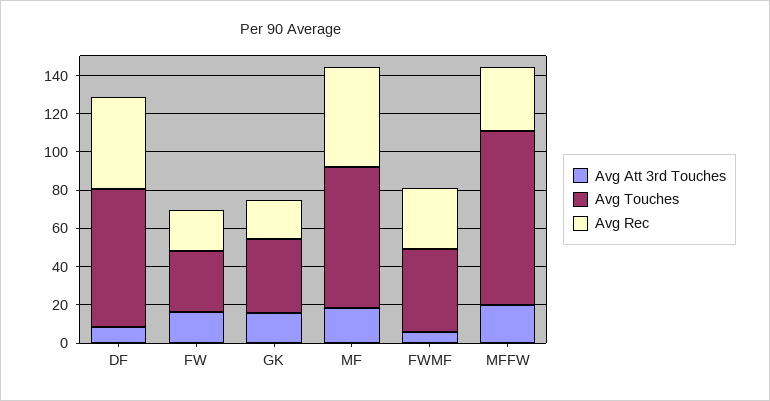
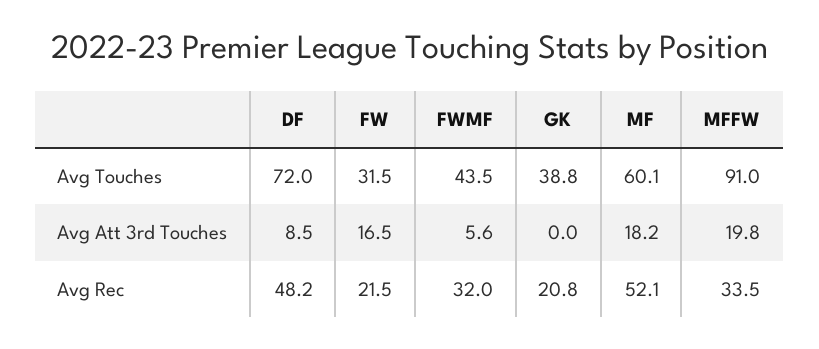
Avg Att 3rd Touches, GK: 15 -> 0
Avg Touches, MF: 75 -> 60.1

